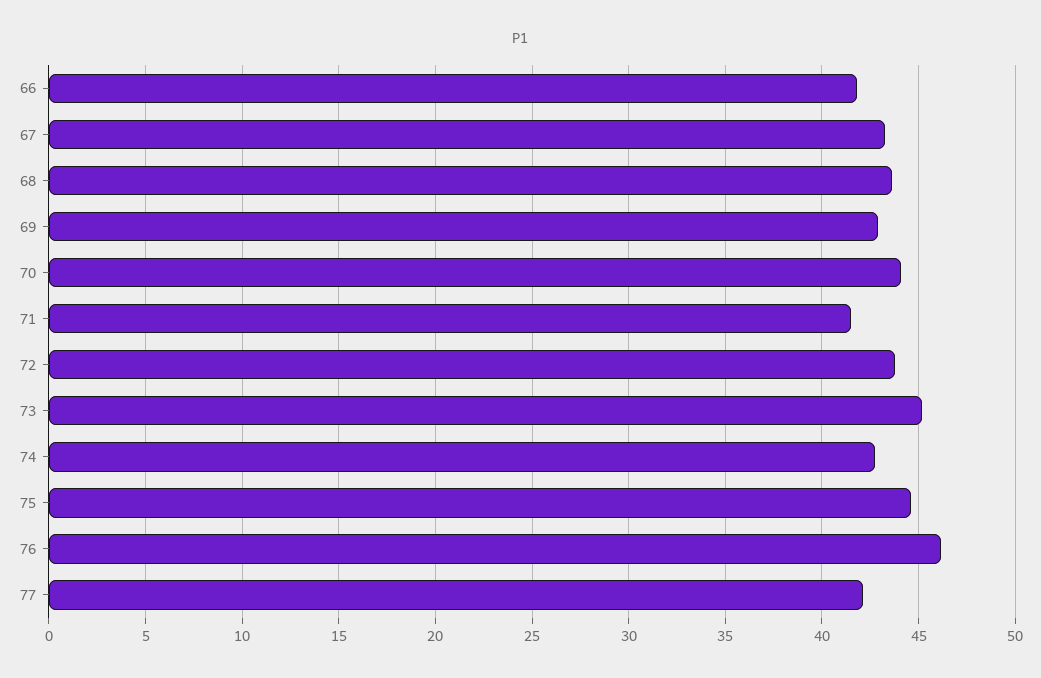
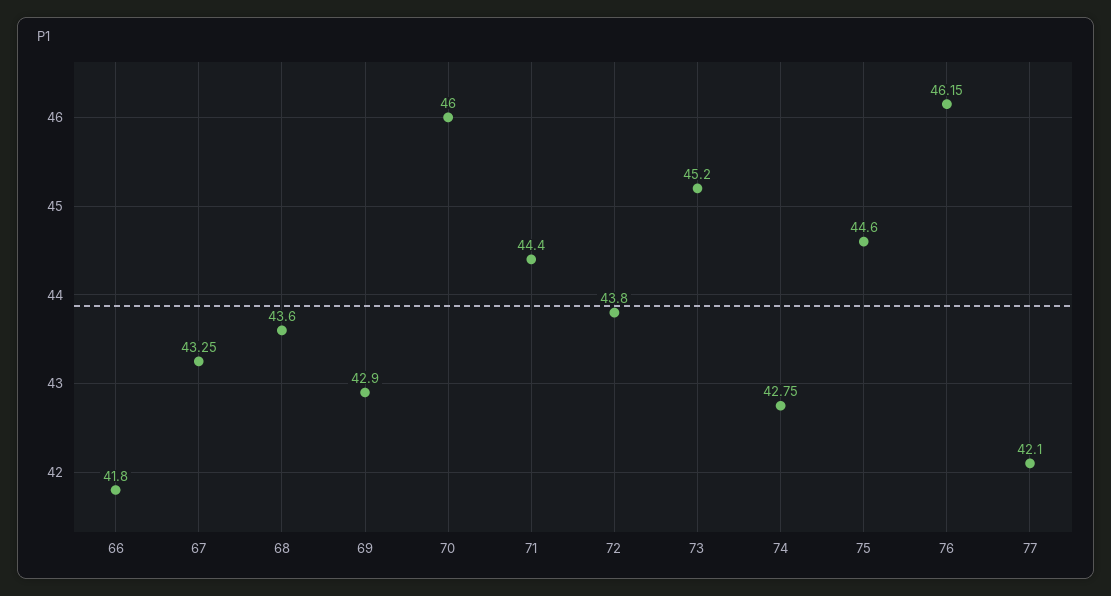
70: 44 -> 46
71: 41.5 -> 44.4

